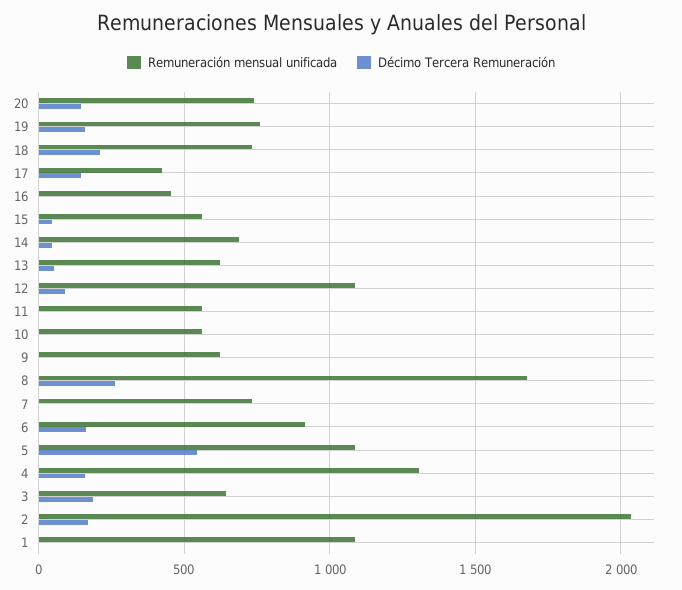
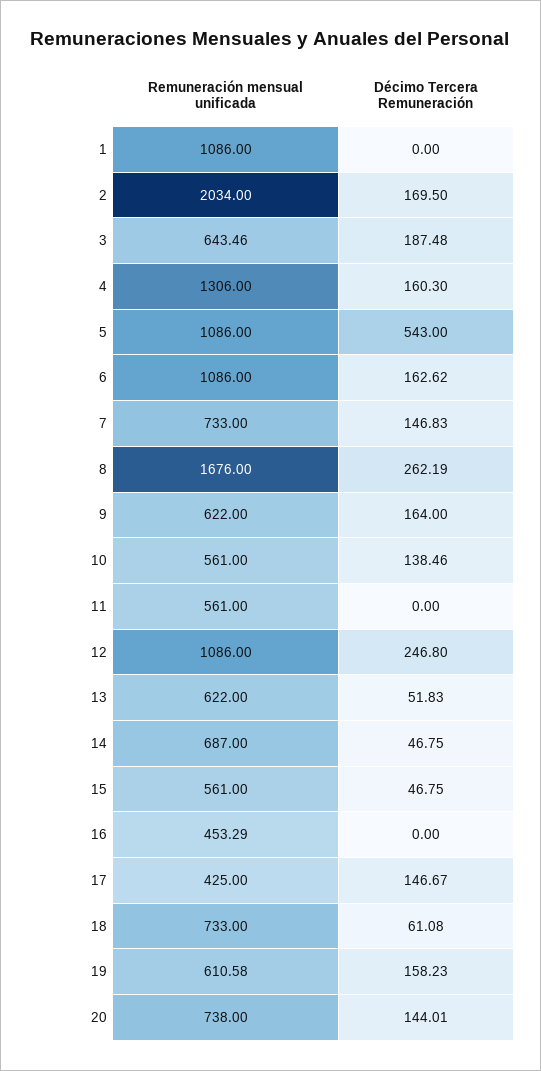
Remuneración mensual unificada, 19: 750 -> 610.58
Décimo Tercera Remuneración, 18: 200 -> 61.08
Décimo Tercera Remuneración, 12: 100 -> 246.8
Décimo Tercera Remuneración, 10: 0 -> 138.46
Décimo Tercera Remuneración, 9: 0 -> 164
Décimo Tercera Remuneración, 7: 0 -> 146.83
Remuneración mensual unificada, 6: 900 -> 1086

